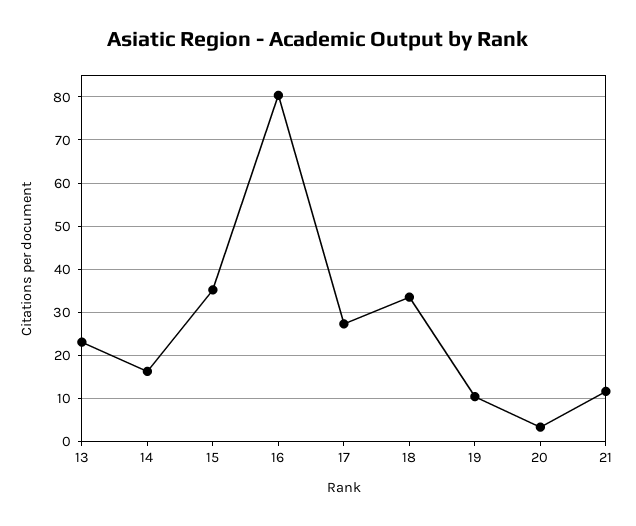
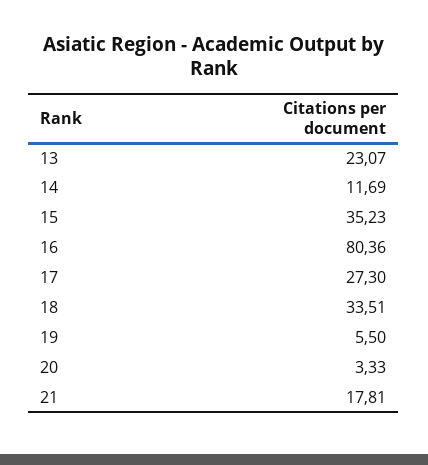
14: 16 -> 11.69
19: 10 -> 5.5
21: 12 -> 17.81

